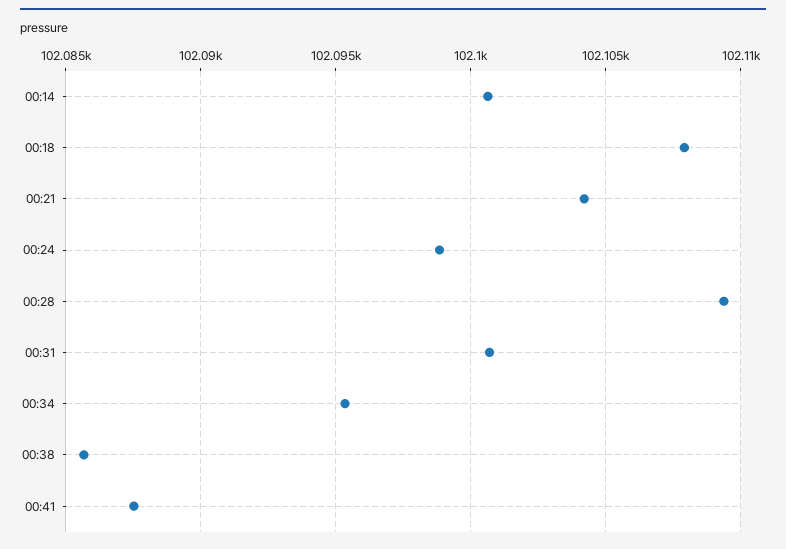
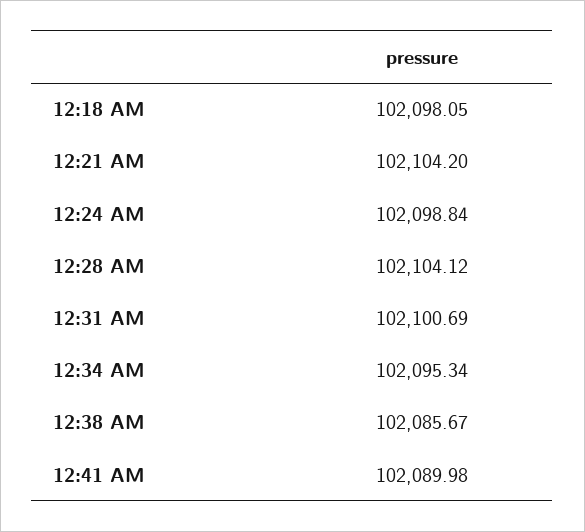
00:14: 102100.5 -> none
00:18: 102108 -> 102098.05
00:28: 102109.5 -> 102104.12
00:41: 102087.5 -> 102089.98

